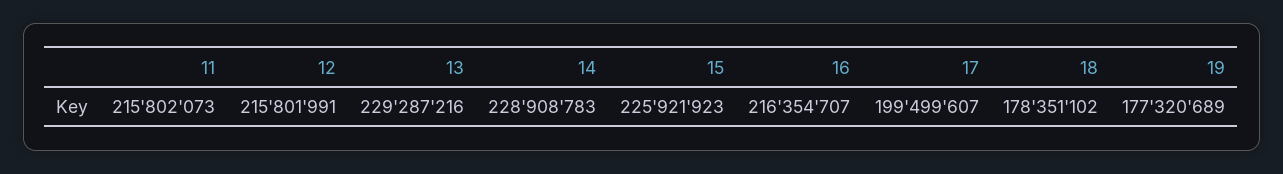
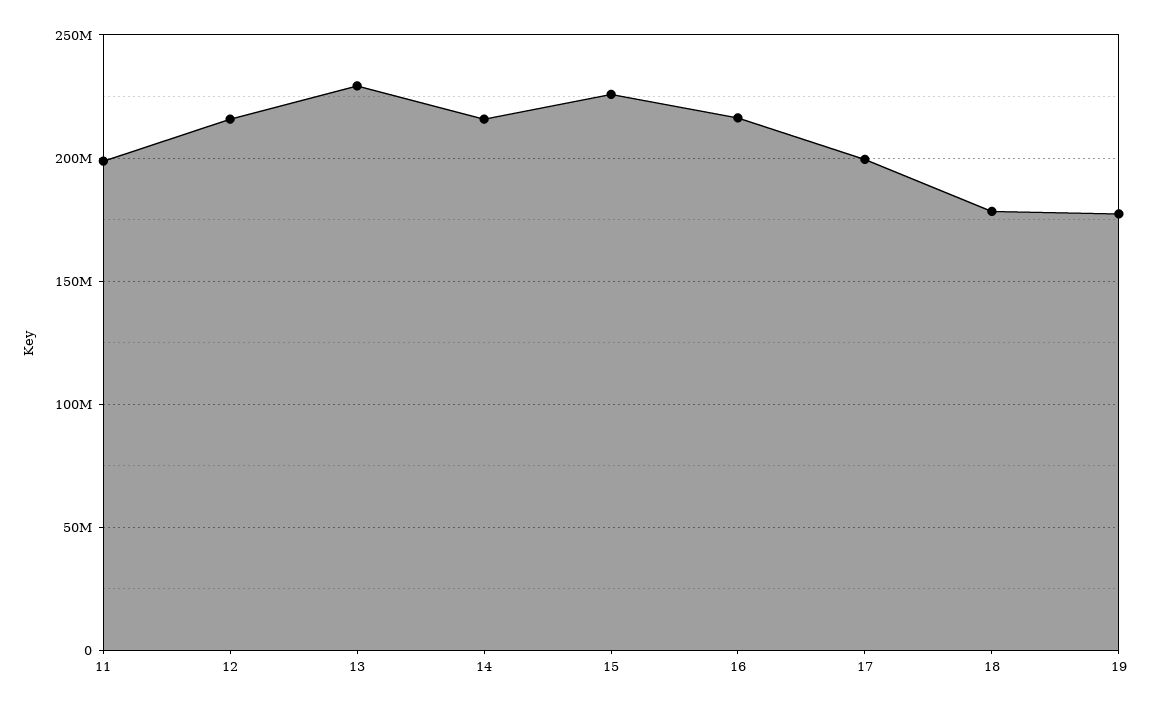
11: 215802073 -> 200000000
14: 228908783 -> 215000000

